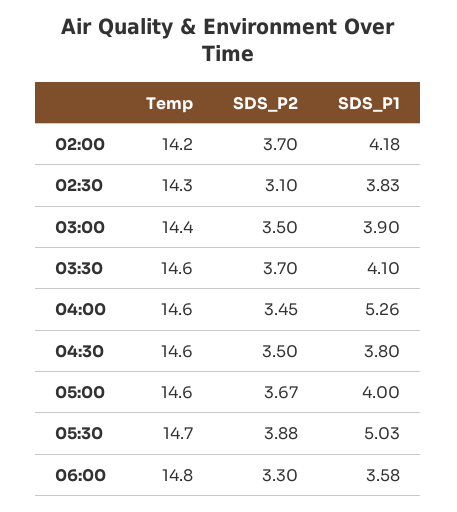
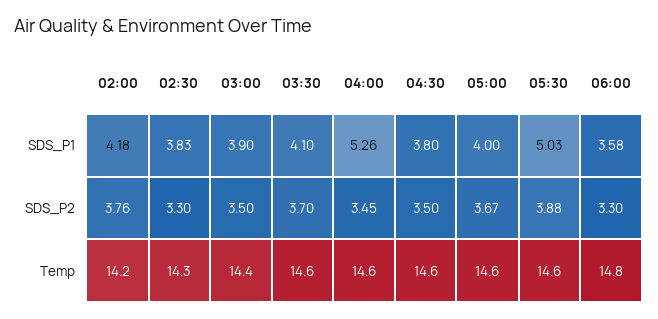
SDS_P2, 02:00: 3.7 -> 3.76
SDS_P2, 02:30: 3.1 -> 3.3
Temp, 05:30: 14.7 -> 14.6

